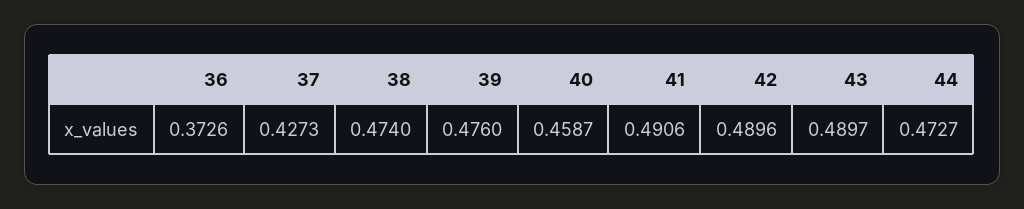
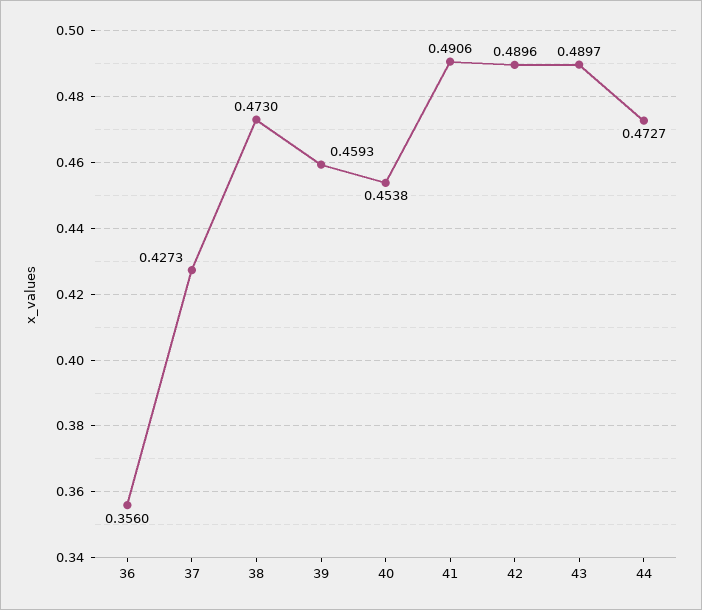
36: 0.3726 -> 0.356
38: 0.474 -> 0.473
39: 0.476 -> 0.4593
40: 0.4587 -> 0.4538

